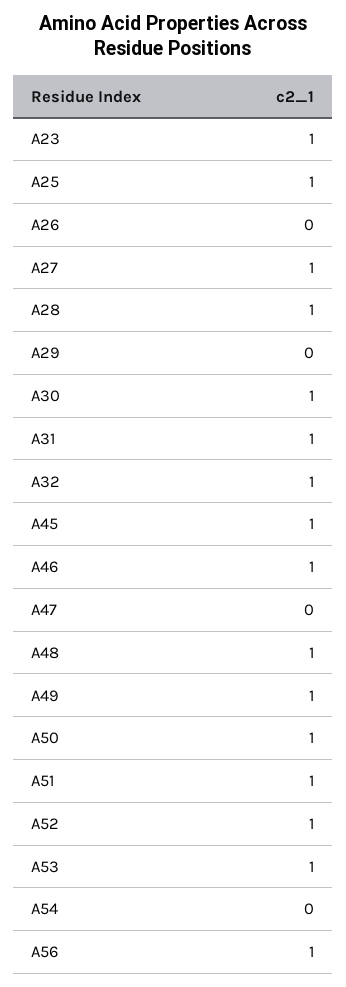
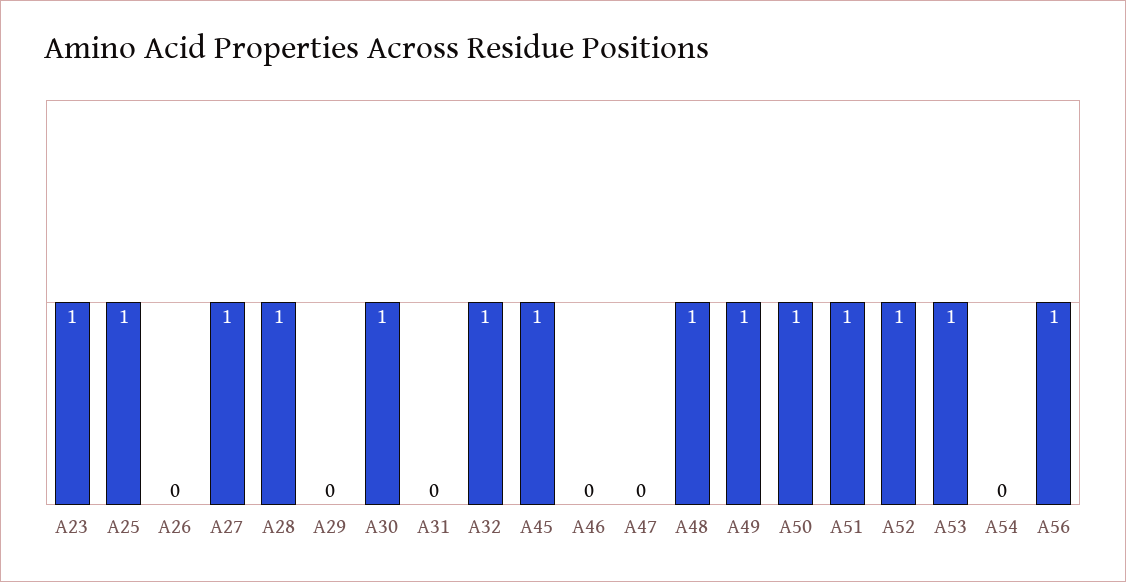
A31: 1 -> 0
A46: 1 -> 0

